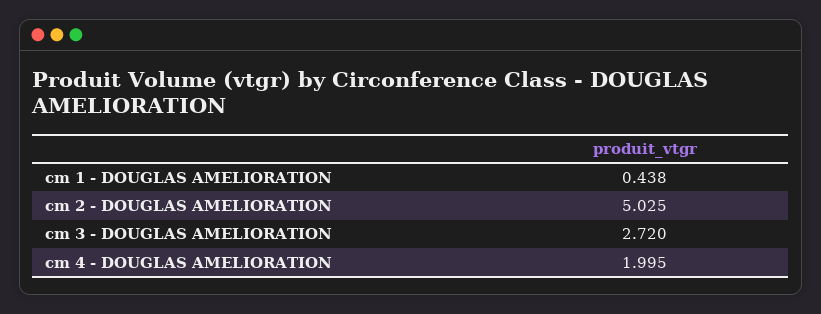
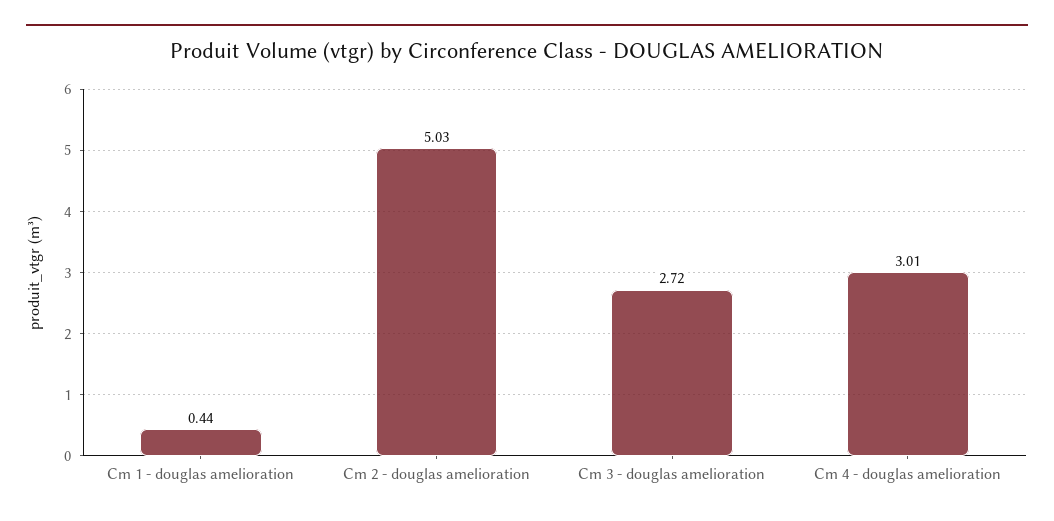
cm 4 - DOUGLAS AMELIORATION: 1.995 -> 3.01

